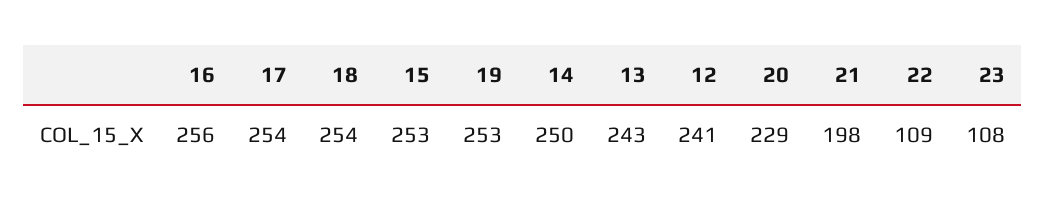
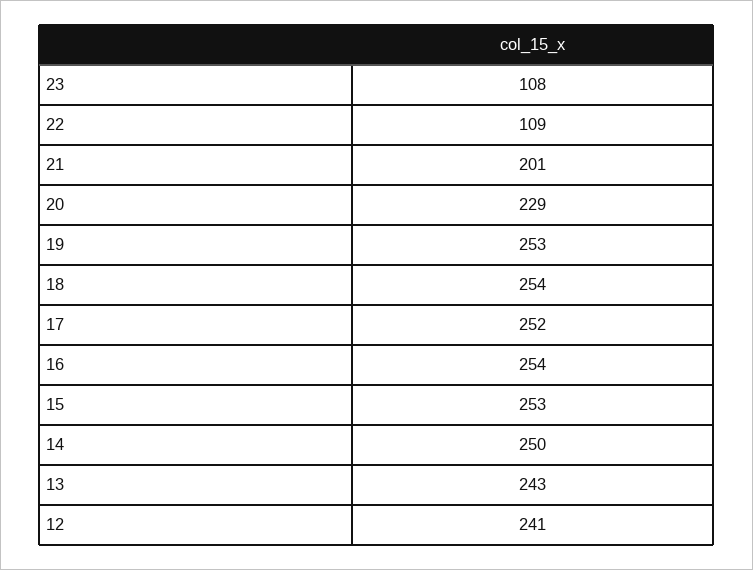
16: 256 -> 254
17: 254 -> 252
21: 198 -> 201

